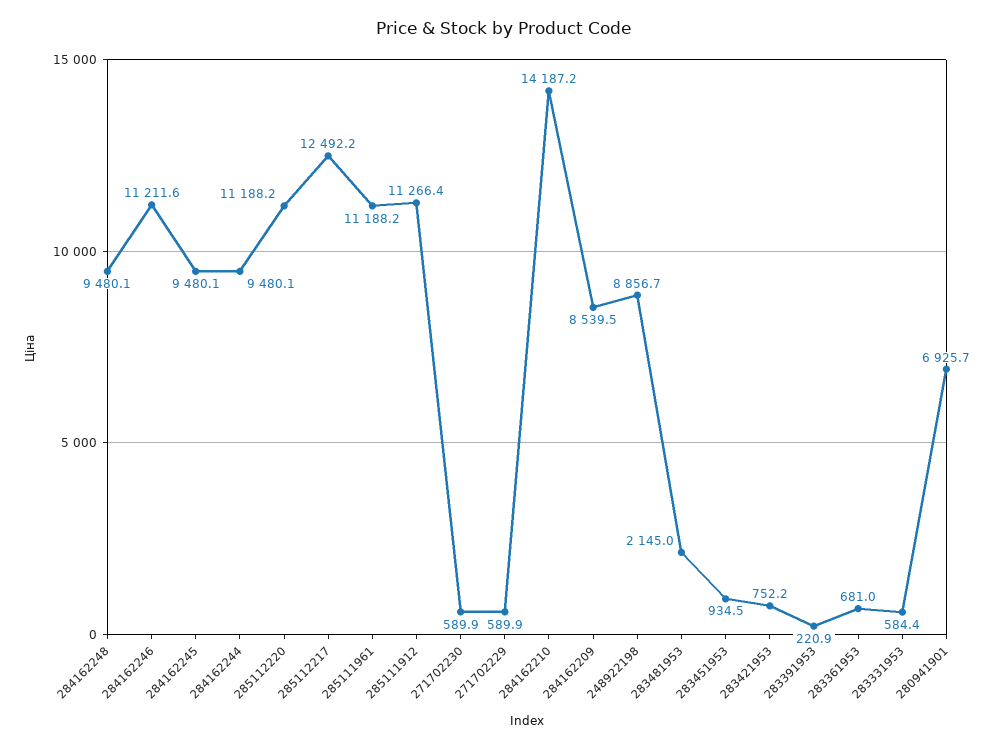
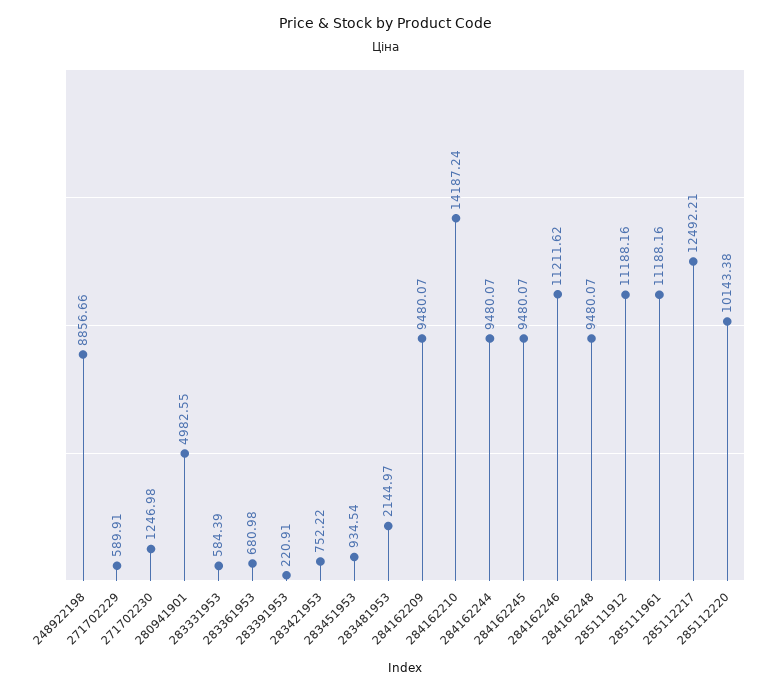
285112220: 11188.2 -> 10143.38
285111912: 11266.4 -> 11188.16
271702230: 589.9 -> 1246.98
284162209: 8539.5 -> 9480.07
280941901: 6925.7 -> 4982.55

